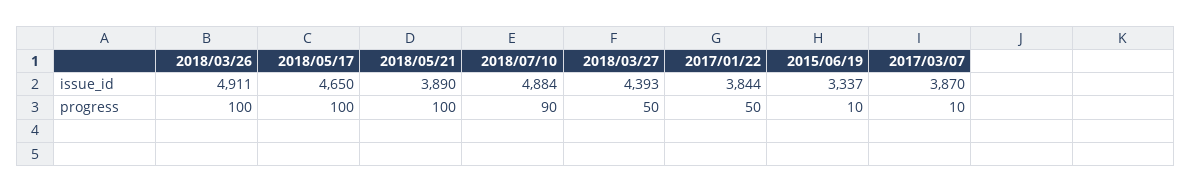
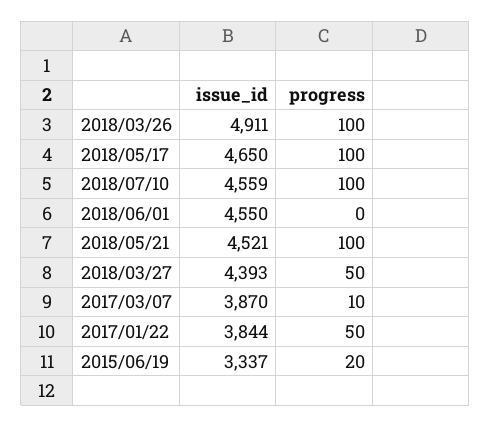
2018/05/21, issue_id: 3890 -> 4521
2018/07/10, issue_id: 4884 -> 4559
2018/07/10, progress: 90 -> 100
2015/06/19, progress: 10 -> 20
2018/06/01, issue_id: none -> 4550
2018/06/01, progress: none -> 0

